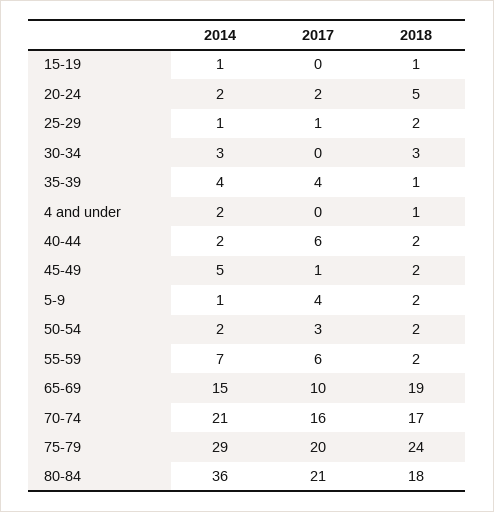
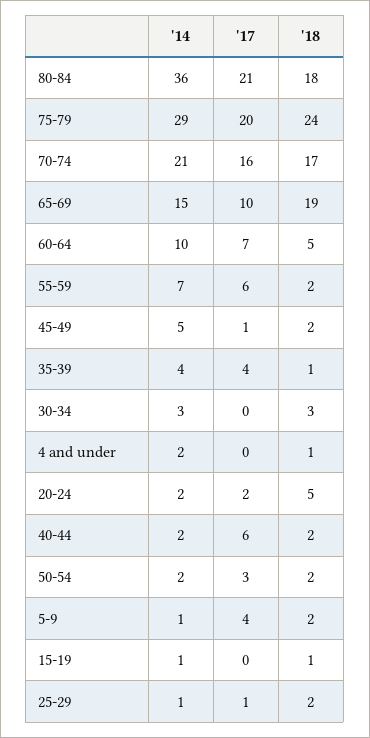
2014, 60-64: none -> 10
2017, 60-64: none -> 7
2018, 60-64: none -> 5

